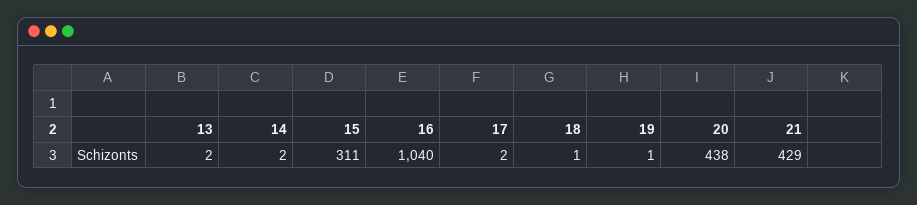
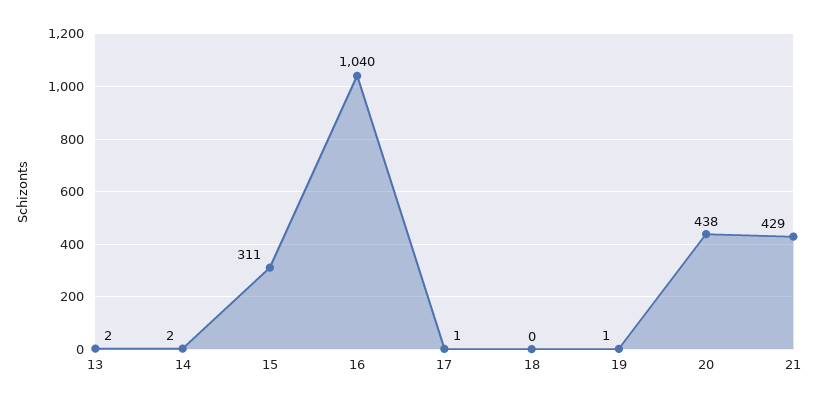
17: 2 -> 1
18: 1 -> 0

